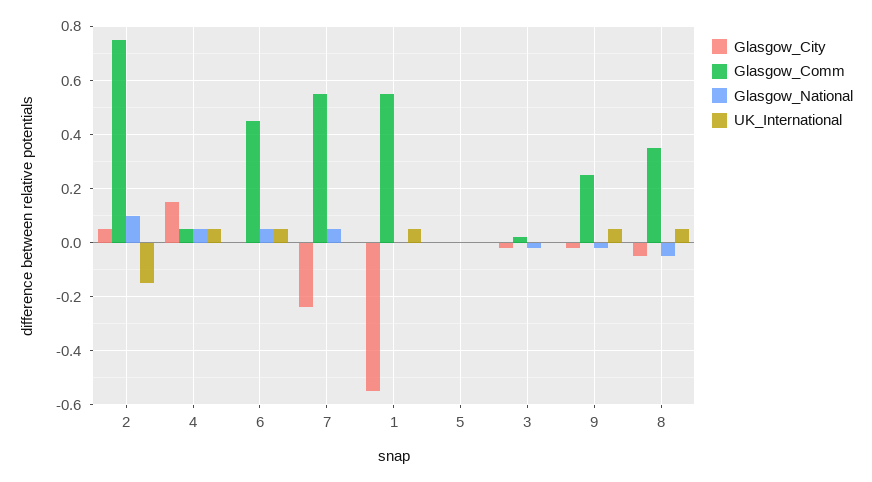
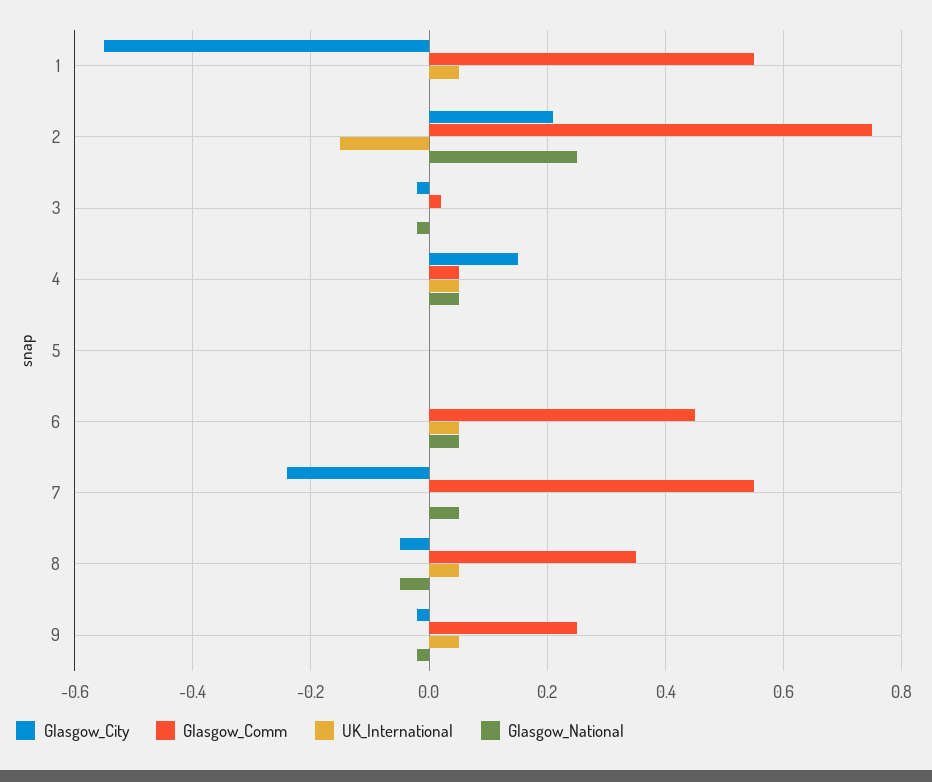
Glasgow_City, 2: 0.05 -> 0.2
Glasgow_National, 2: 0.1 -> 0.25

